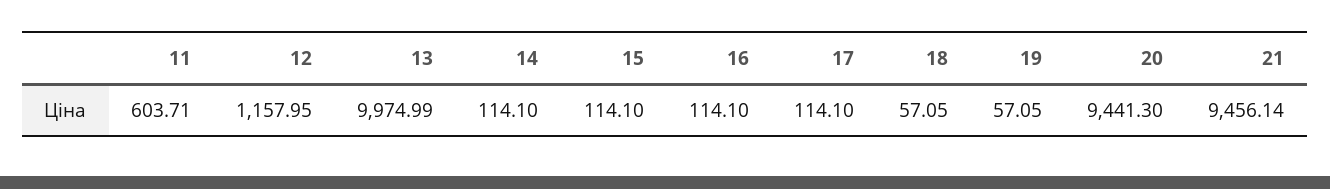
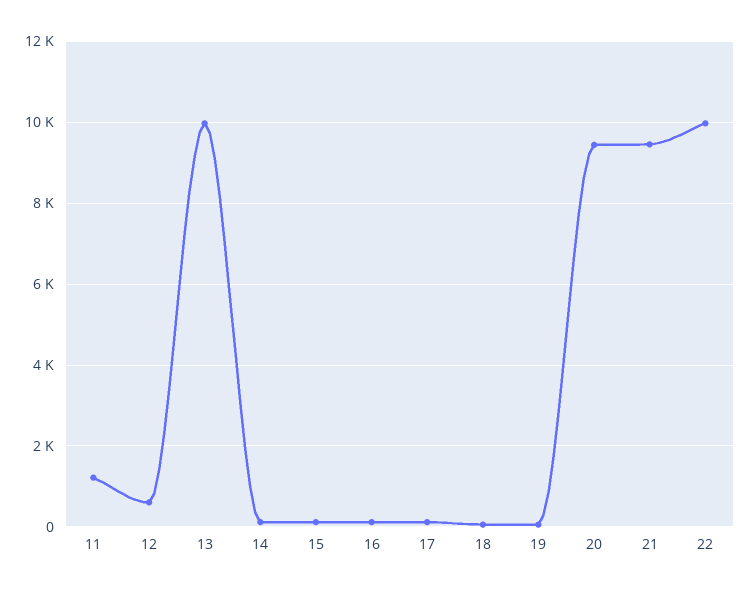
11: 603.71 -> 1200
12: 1157.95 -> 600
22: none -> 10000

